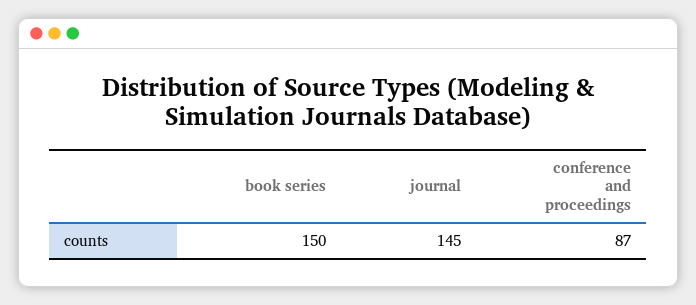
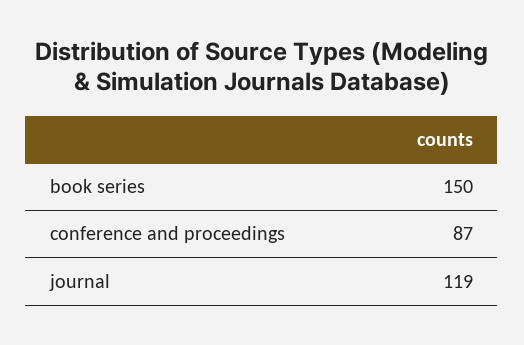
journal: 145 -> 119

